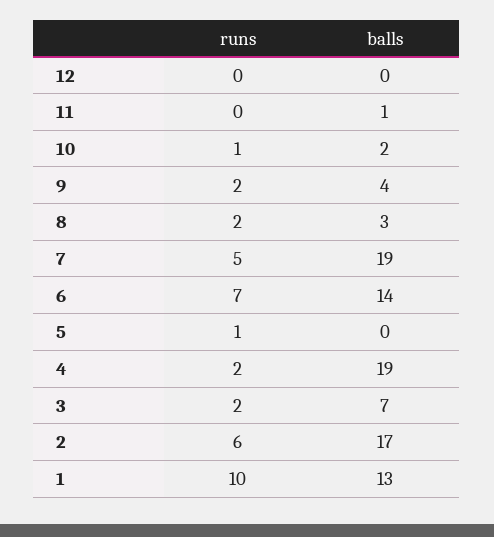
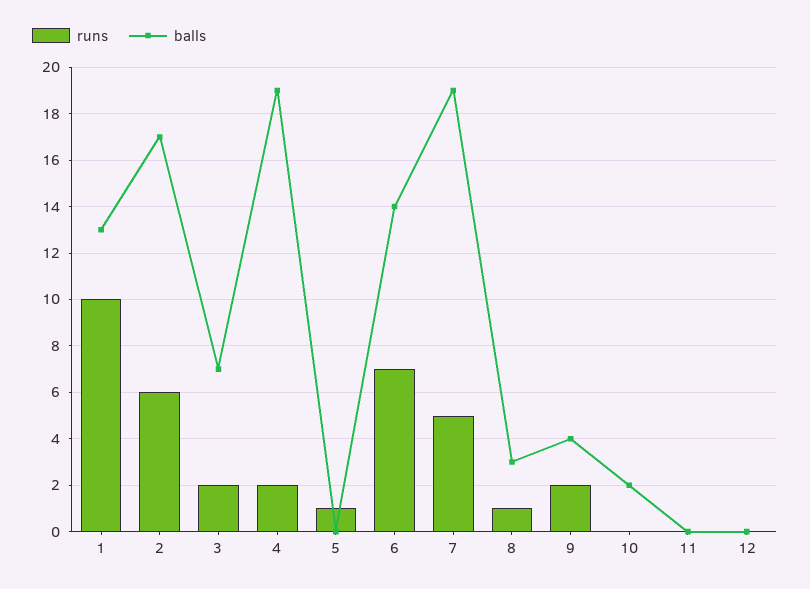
balls, 11: 1 -> 0
runs, 10: 1 -> 0
runs, 8: 2 -> 1

